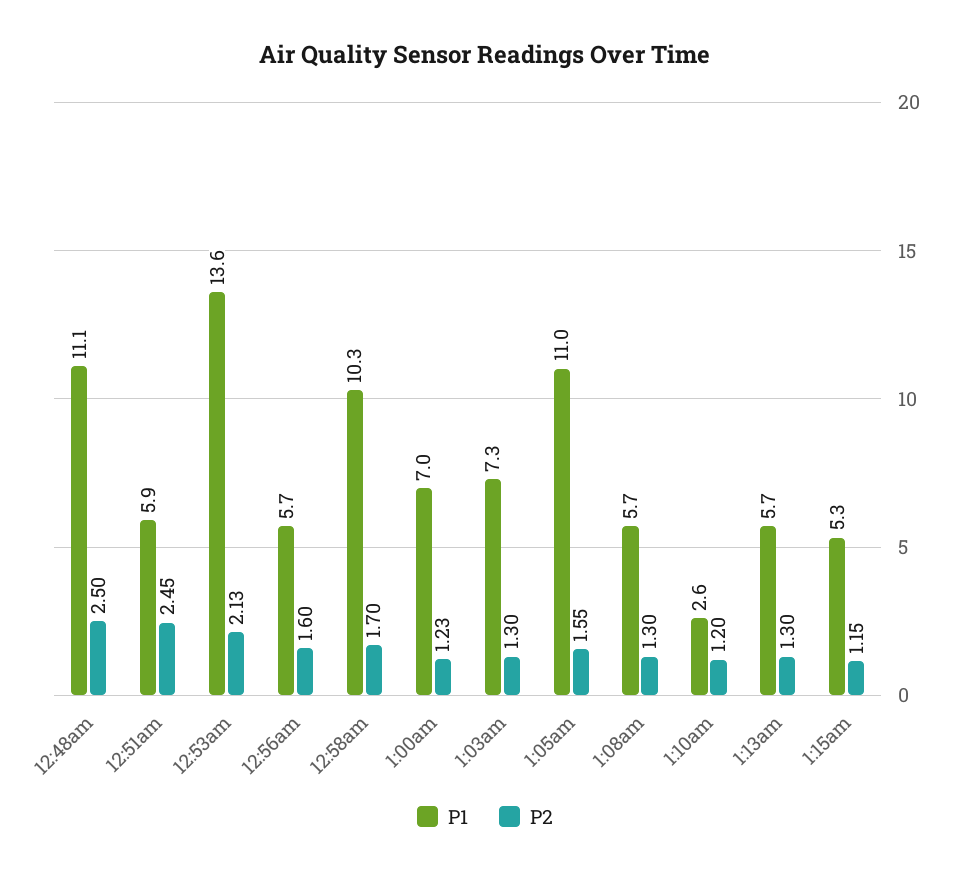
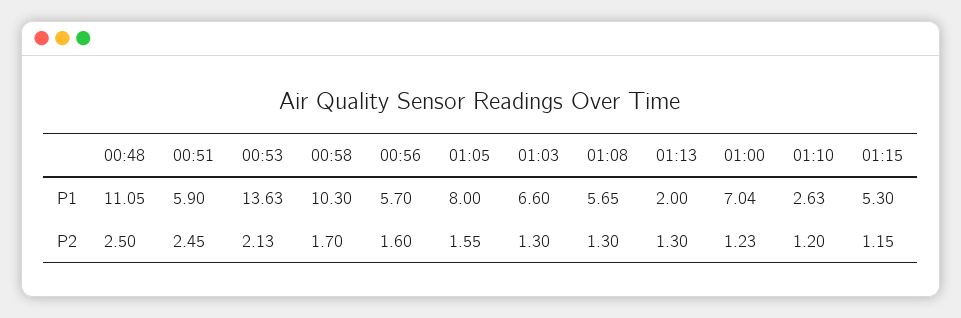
P1, 1:03am: 7.3 -> 6.6
P1, 1:05am: 11 -> 8
P1, 1:13am: 5.7 -> 2

